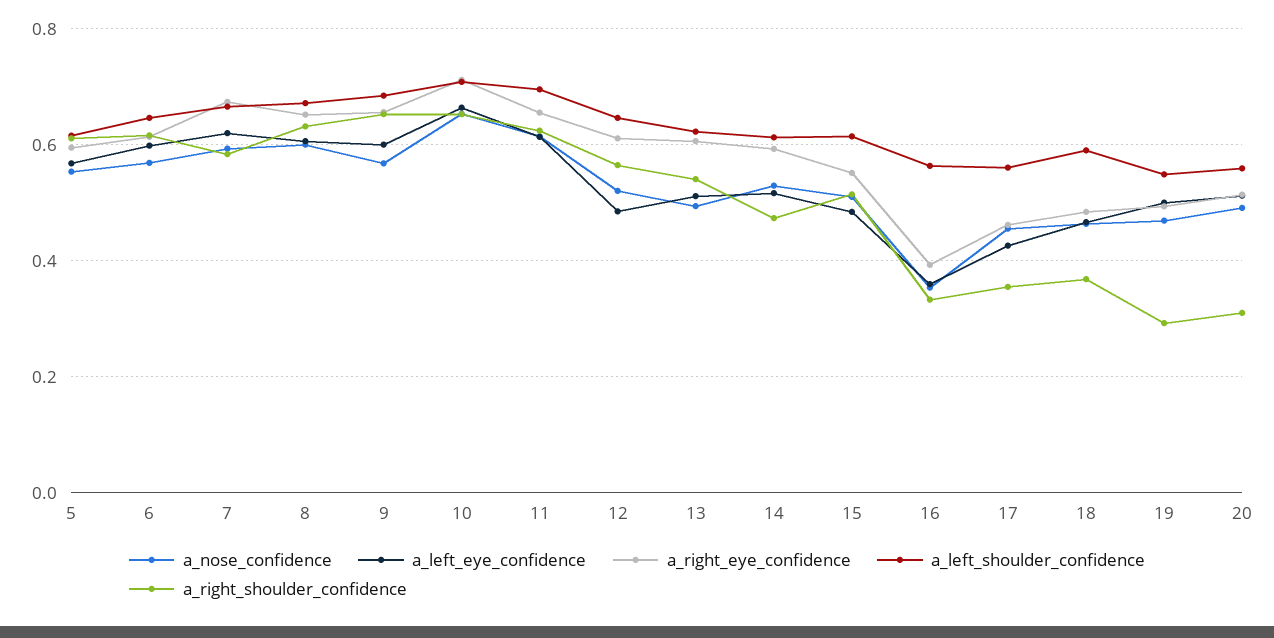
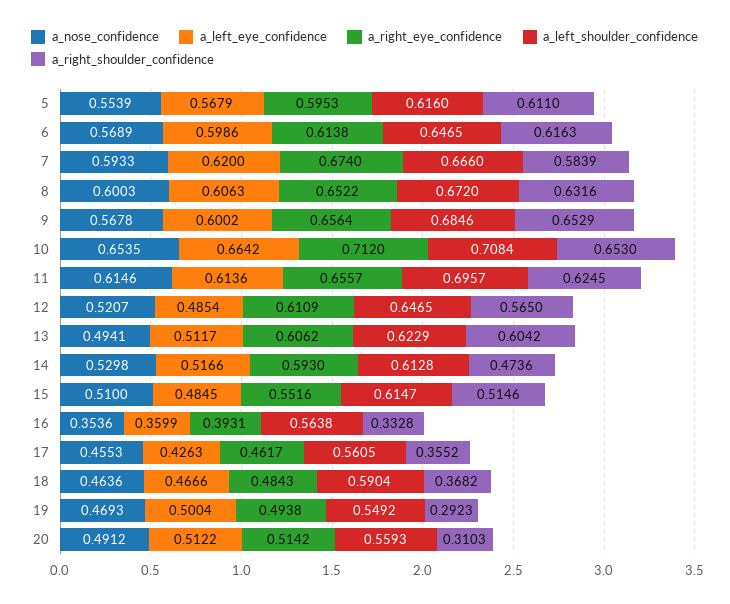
a_right_shoulder_confidence, 13: 0.54 -> 0.6042

